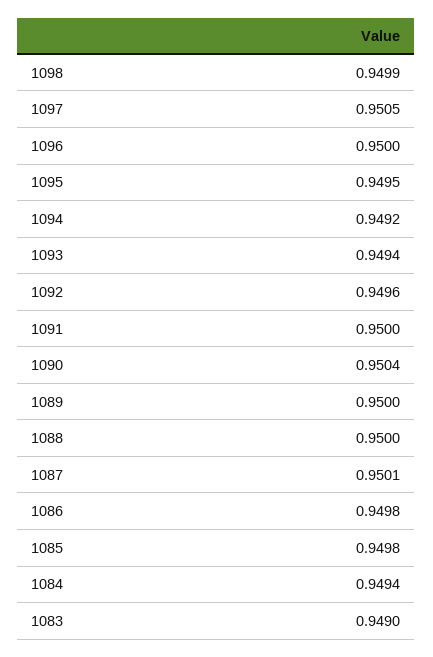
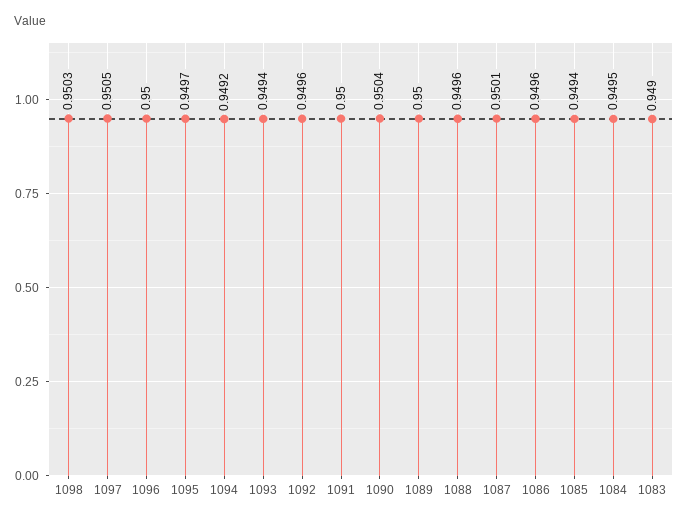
1098: 0.9499 -> 0.9503
1095: 0.9495 -> 0.9497
1088: 0.95 -> 0.9496
1086: 0.9498 -> 0.9496
1085: 0.9498 -> 0.9494
1084: 0.9494 -> 0.9495

